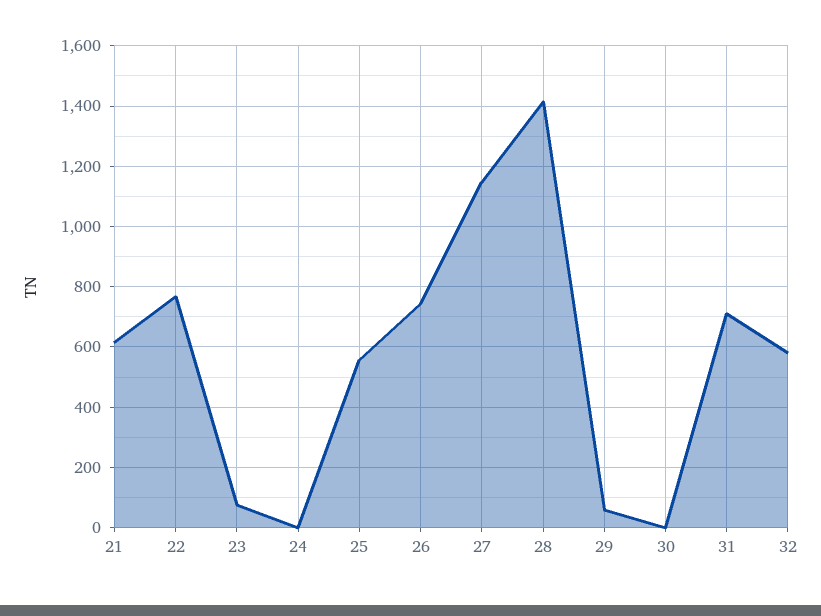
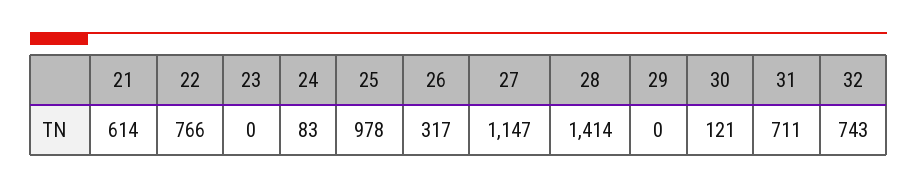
23: 80 -> 0
24: 0 -> 83
25: 560 -> 978
26: 740 -> 317
29: 60 -> 0
30: 0 -> 121
32: 580 -> 743

